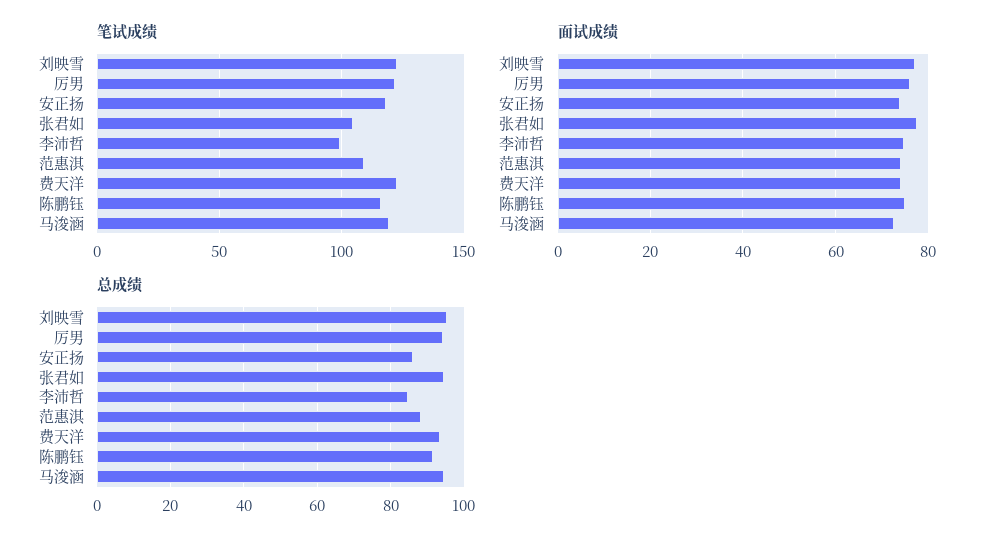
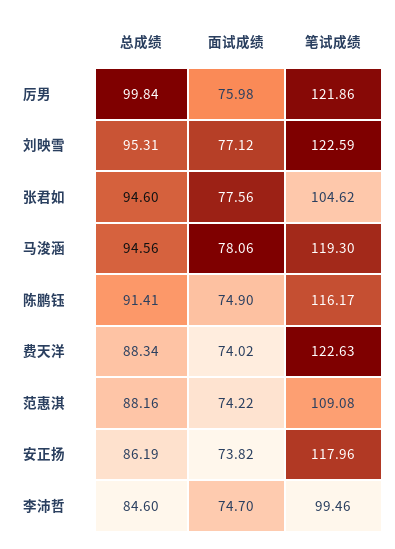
面试成绩, 马浚涵: 72 -> 78.06
总成绩, 厉男: 94 -> 99.84
总成绩, 费天洋: 94 -> 88.34

